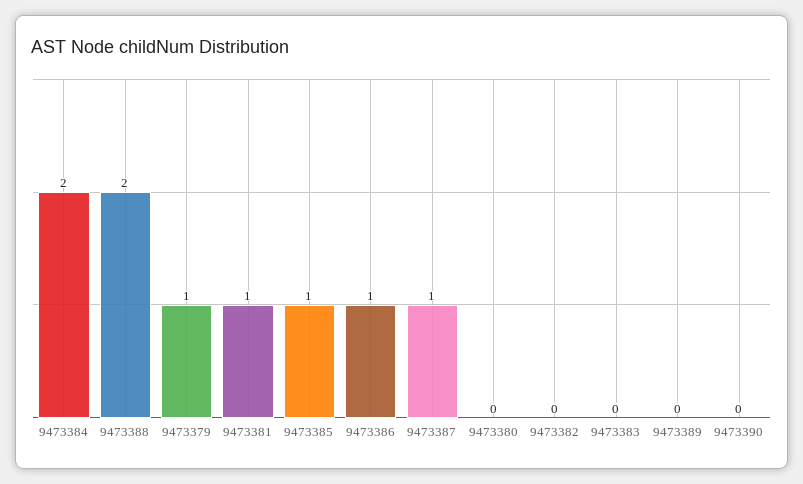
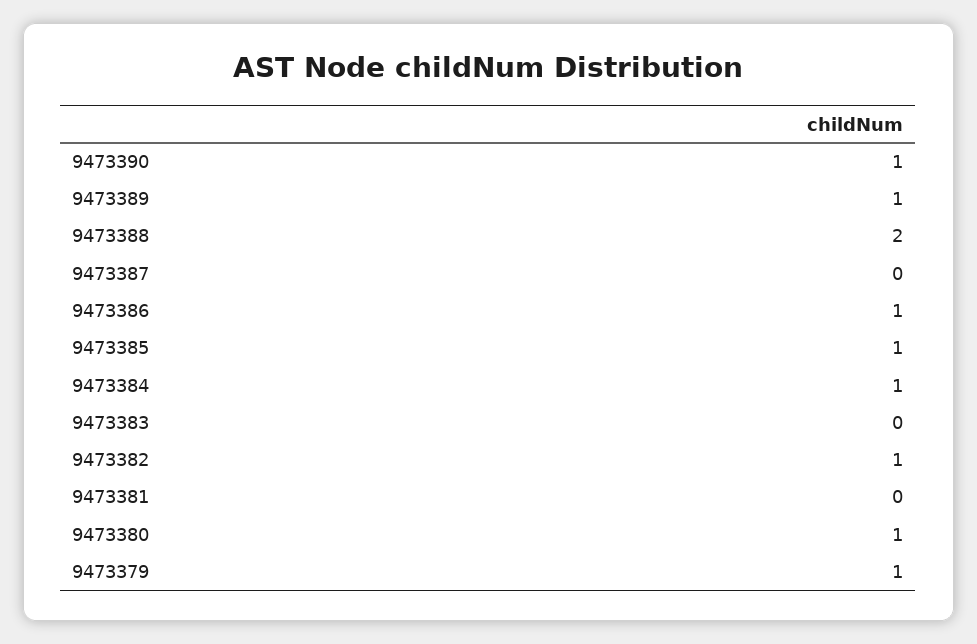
9473384: 2 -> 1
9473381: 1 -> 0
9473387: 1 -> 0
9473380: 0 -> 1
9473382: 0 -> 1
9473389: 0 -> 1
9473390: 0 -> 1

